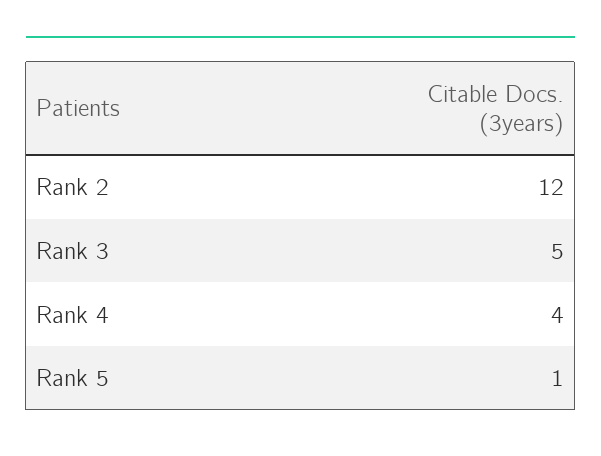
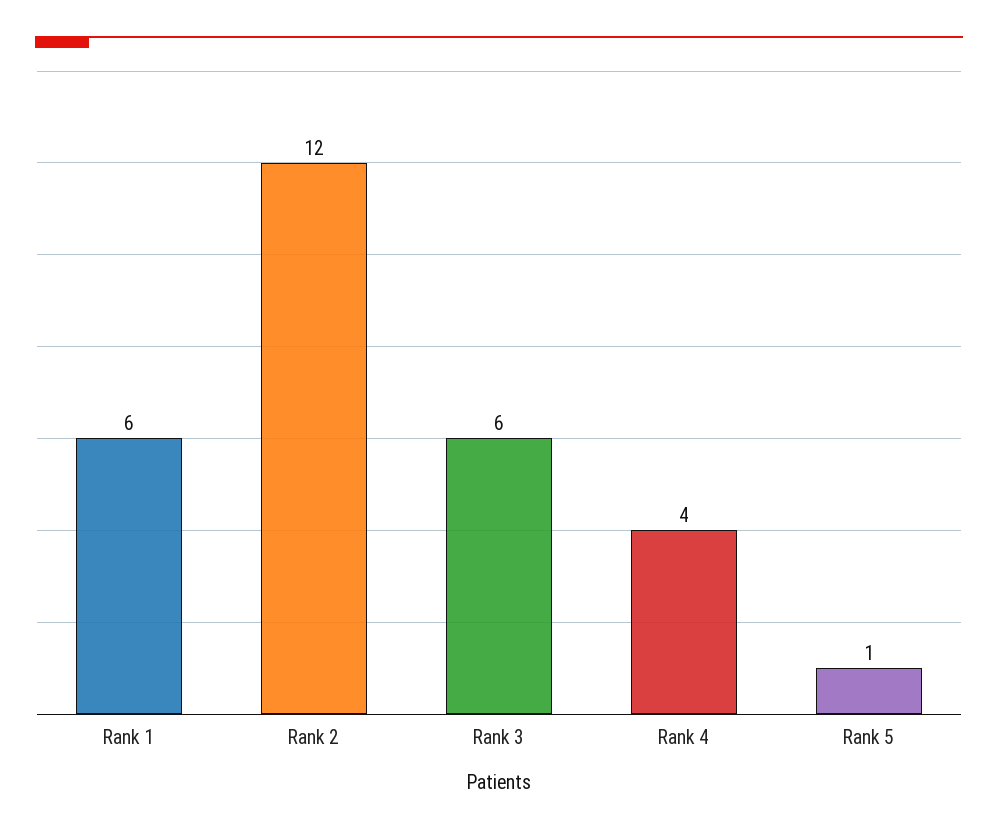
Rank 3: 5 -> 6
Rank 1: none -> 6

